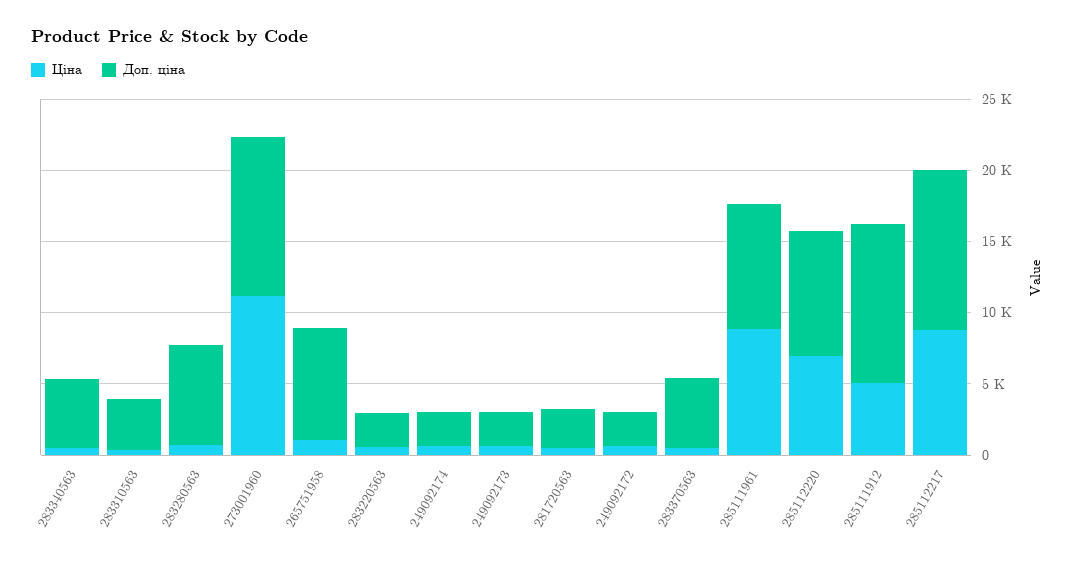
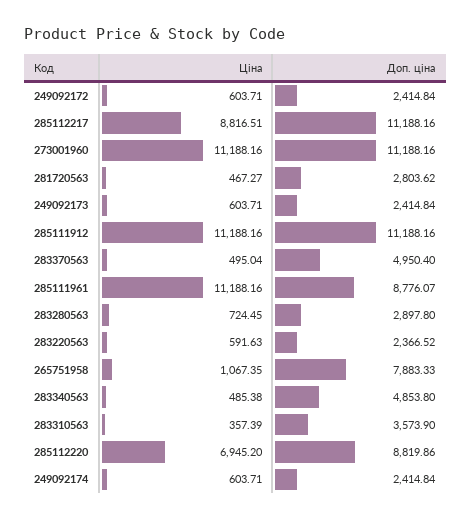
Доп. ціна, 283280563: 7000 -> 2897.8
Ціна, 285111961: 9000 -> 11188.16
Ціна, 285111912: 5000 -> 11188.16

